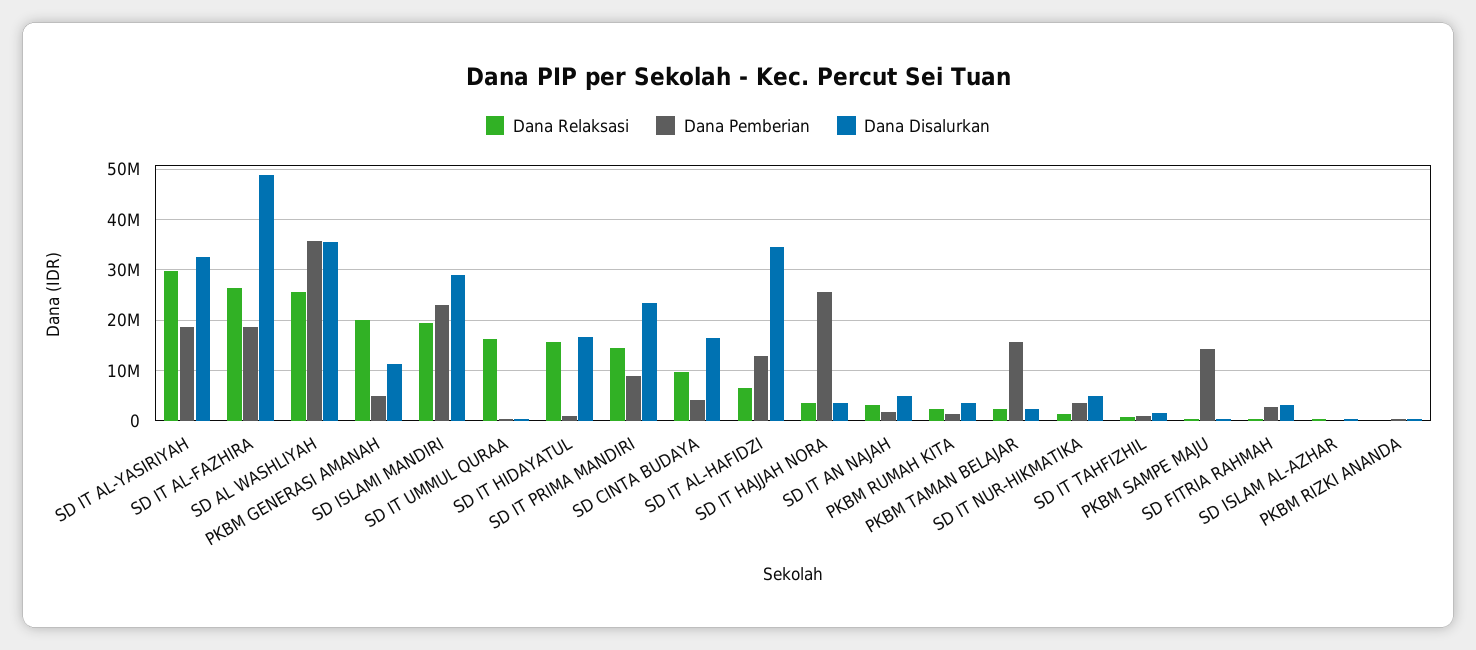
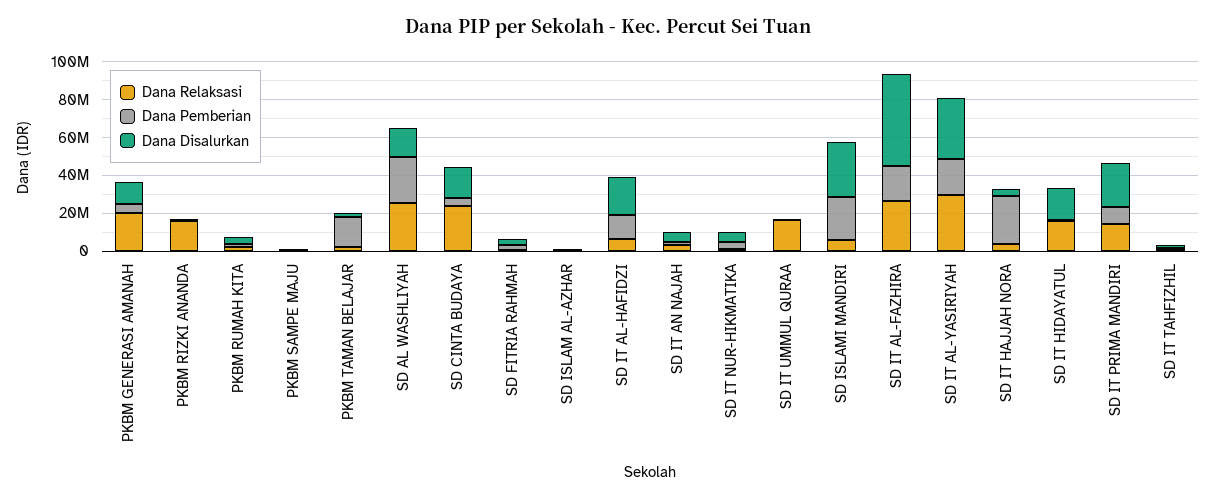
Dana Pemberian, SD AL WASHLIYAH: 36000000 -> 25000000
Dana Disalurkan, SD AL WASHLIYAH: 36000000 -> 15000000
Dana Relaksasi, SD ISLAMI MANDIRI: 20000000 -> 5000000
Dana Relaksasi, SD CINTA BUDAYA: 10000000 -> 25000000
Dana Disalurkan, SD IT AL-HAFIDZI: 34000000 -> 20000000
Dana Pemberian, PKBM SAMPE MAJU: 14000000 -> 0
Dana Relaksasi, PKBM RIZKI ANANDA: 0 -> 15000000

